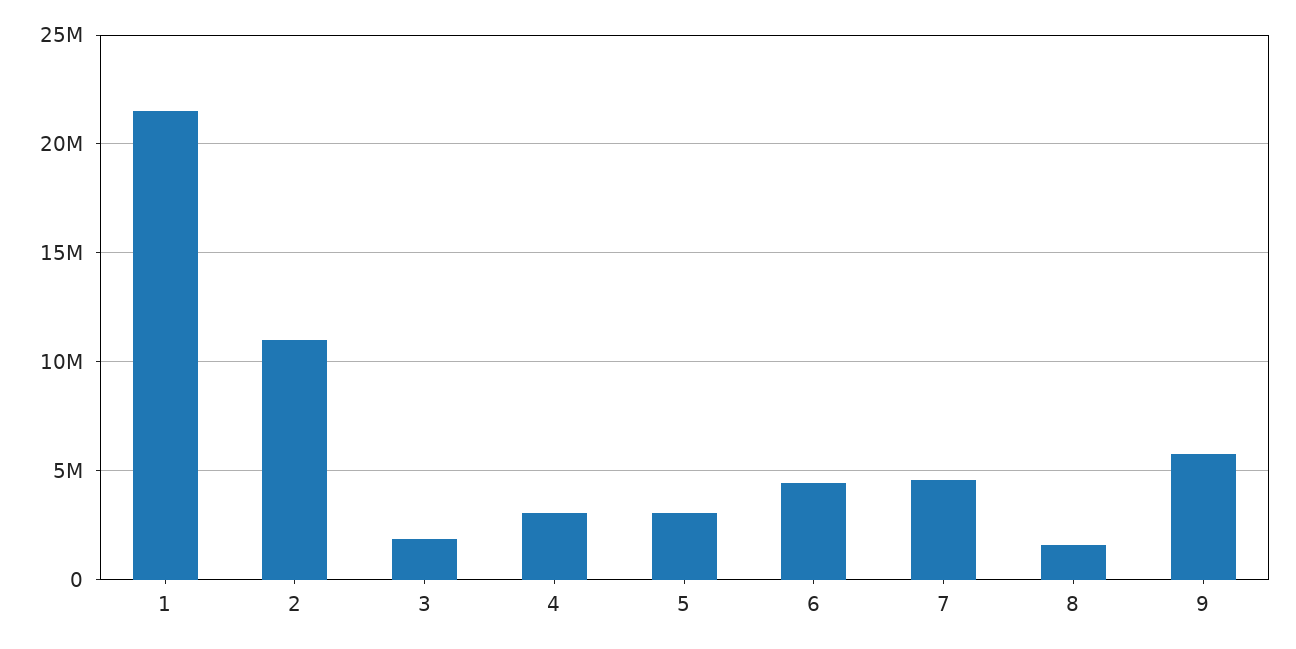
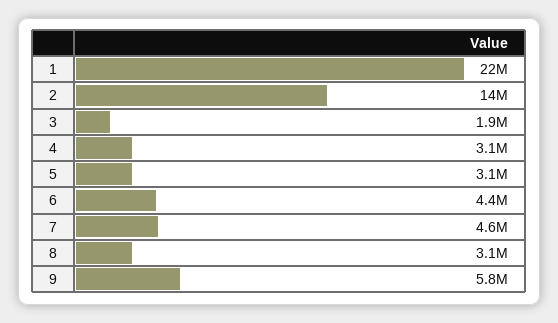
2: 11000000 -> 14000000
8: 1500000 -> 3100000

